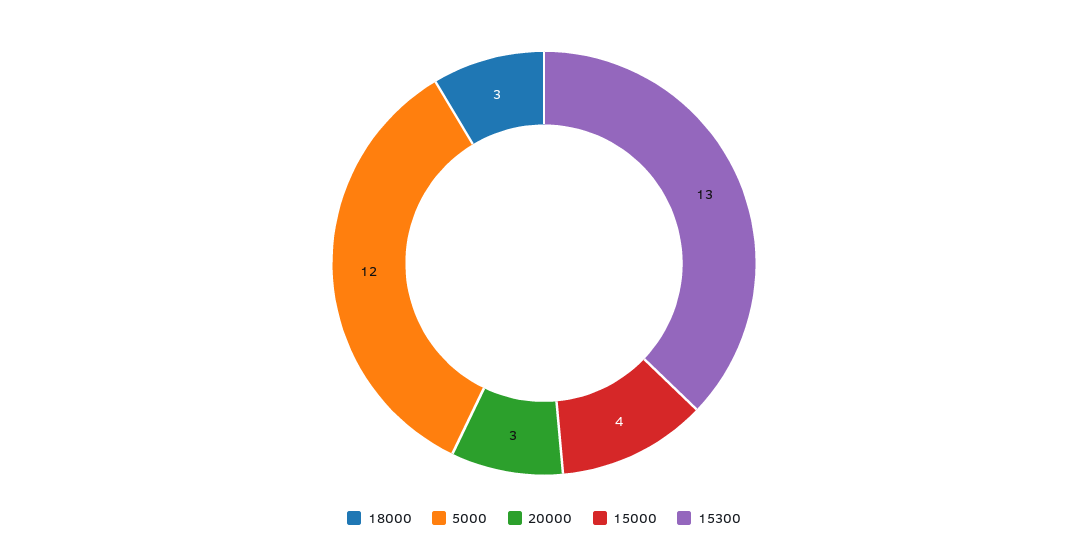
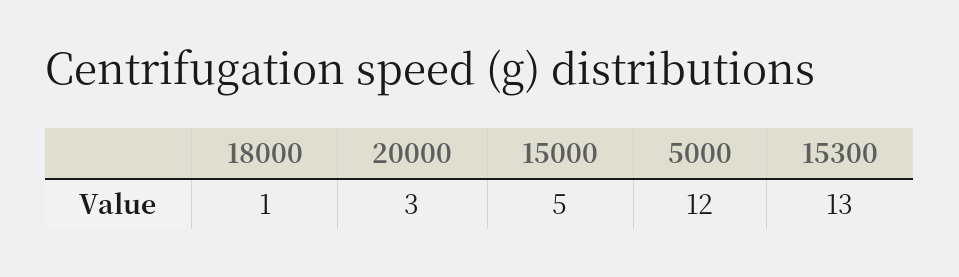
18000: 3 -> 1
15000: 4 -> 5

